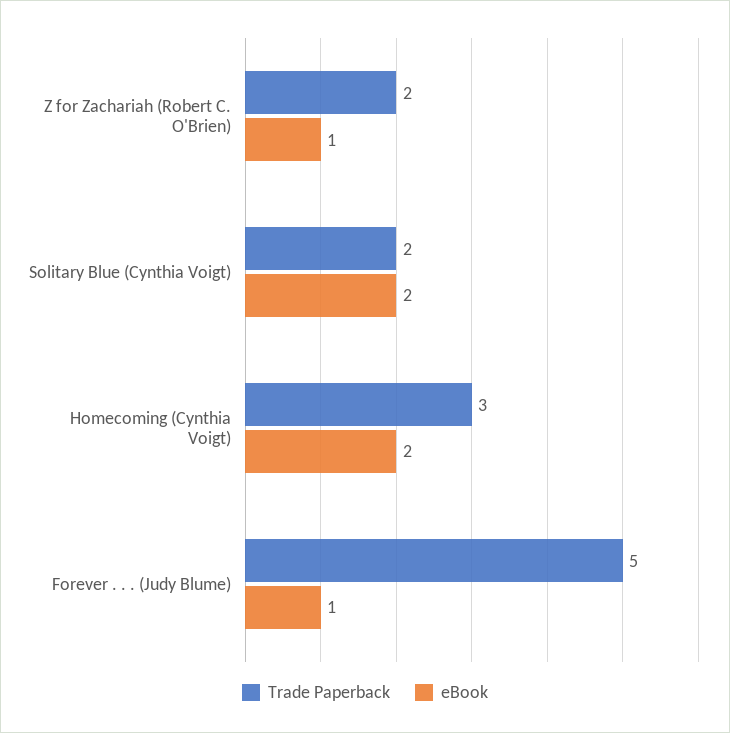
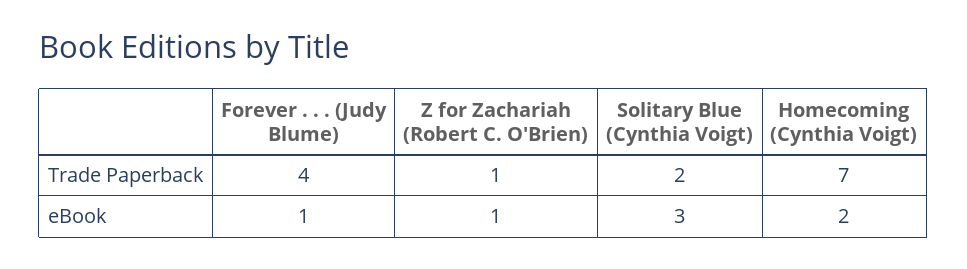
Trade Paperback, Z for Zachariah (Robert C. O'Brien): 2 -> 1
eBook, Solitary Blue (Cynthia Voigt): 2 -> 3
Trade Paperback, Homecoming (Cynthia Voigt): 3 -> 7
Trade Paperback, Forever . . . (Judy Blume): 5 -> 4

